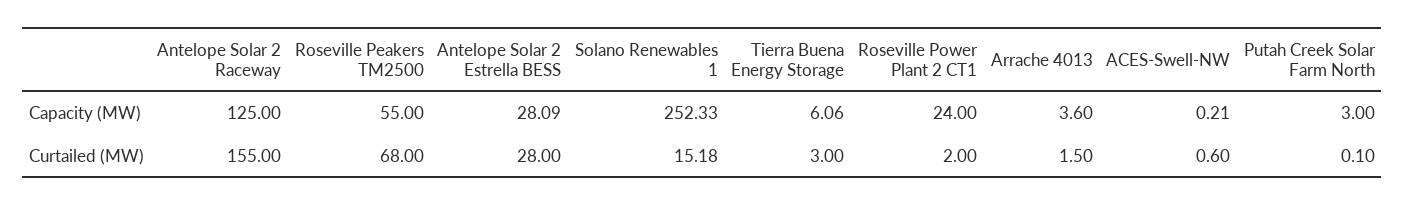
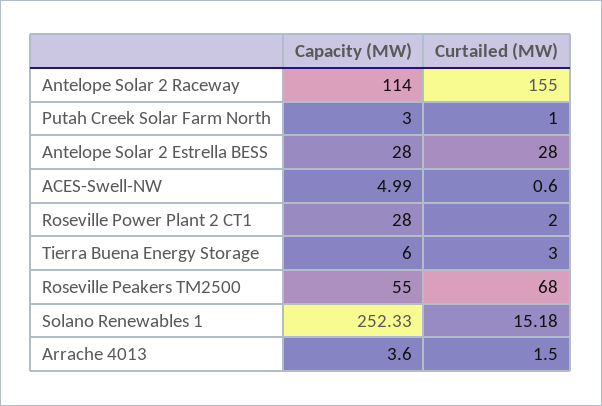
Antelope Solar 2 Raceway, Capacity (MW): 125 -> 114
Antelope Solar 2 Estrella BESS, Capacity (MW): 28.09 -> 28
Tierra Buena Energy Storage, Capacity (MW): 6.06 -> 6
Roseville Power Plant 2 CT1, Capacity (MW): 24 -> 28
ACES-Swell-NW, Capacity (MW): 0.21 -> 4.99
Putah Creek Solar Farm North, Curtailed (MW): 0.1 -> 1

